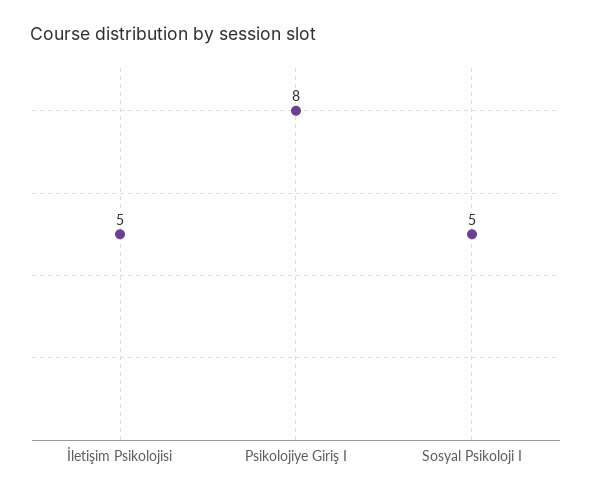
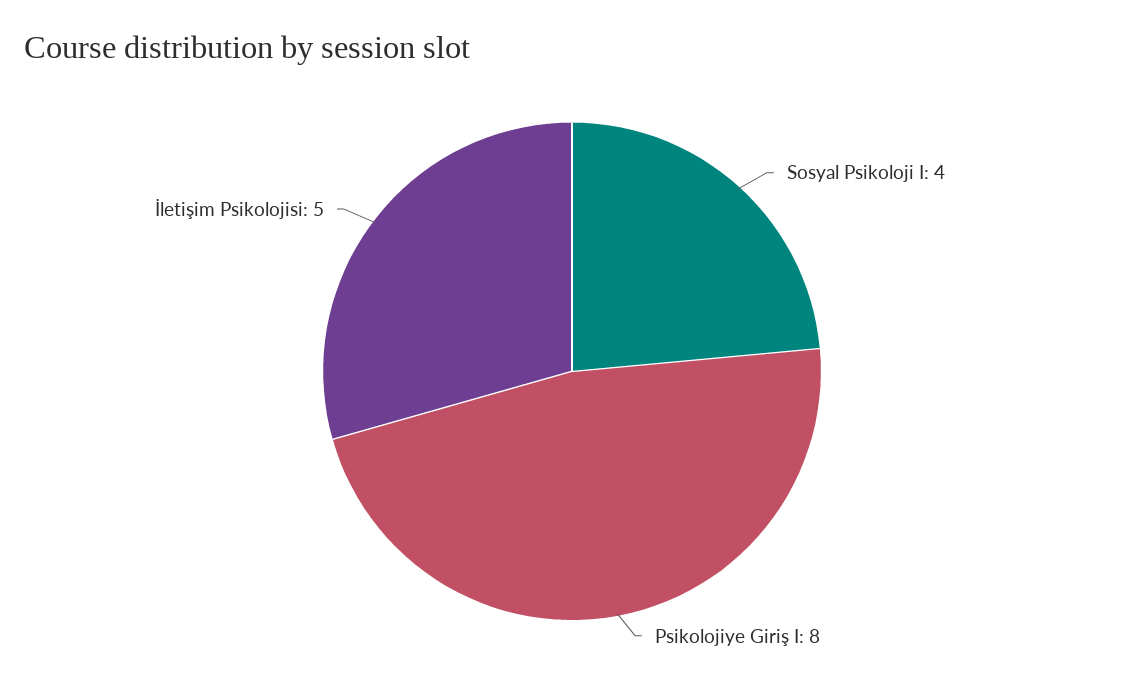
Sosyal Psikoloji I: 5 -> 4

